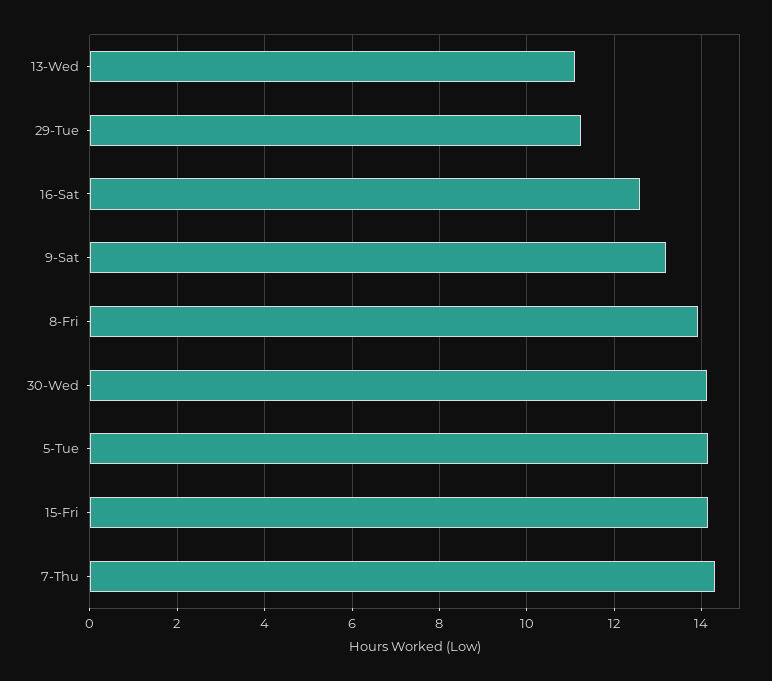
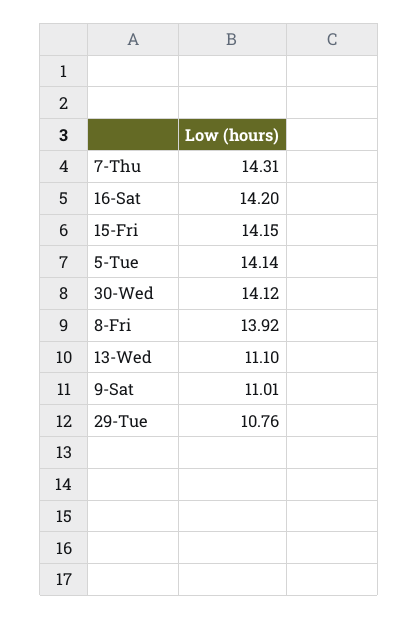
29-Tue: 11.2 -> 10.76
16-Sat: 12.6 -> 14.2
9-Sat: 13.2 -> 11.01

